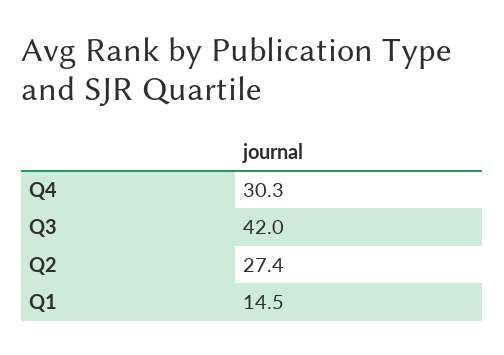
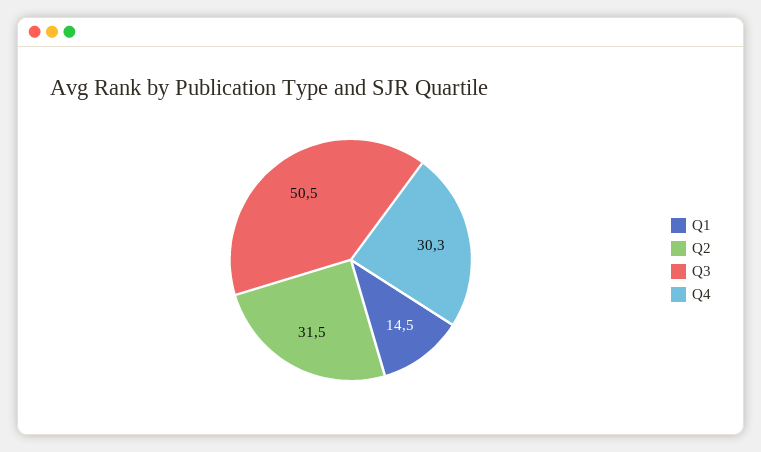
Q3: 42 -> 50.5
Q2: 27.4 -> 31.5

